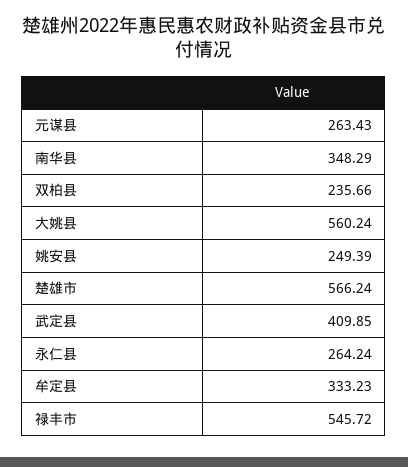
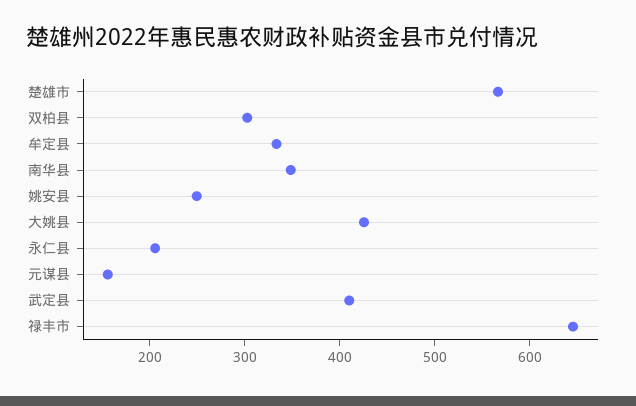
元谋县: 263.43 -> 160
双柏县: 235.66 -> 300
大姚县: 560.24 -> 420
永仁县: 264.24 -> 200
禄丰市: 545.72 -> 640

